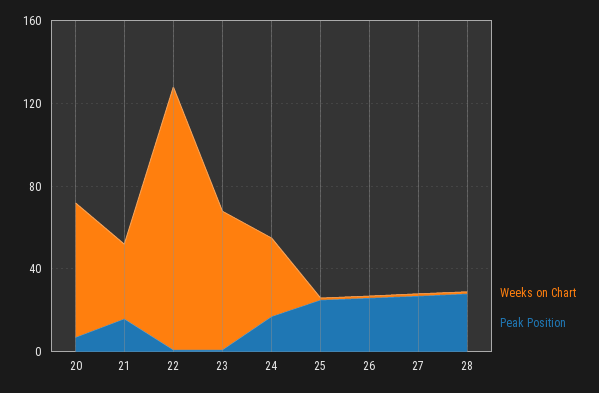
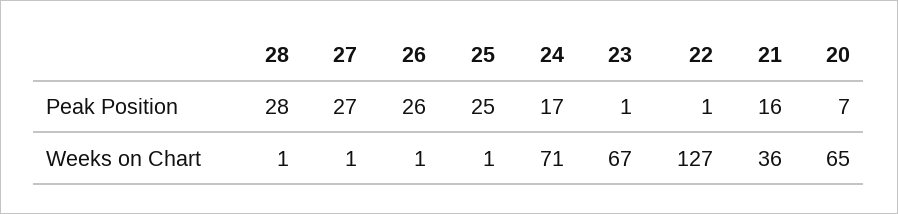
Weeks on Chart, 24: 40 -> 71

